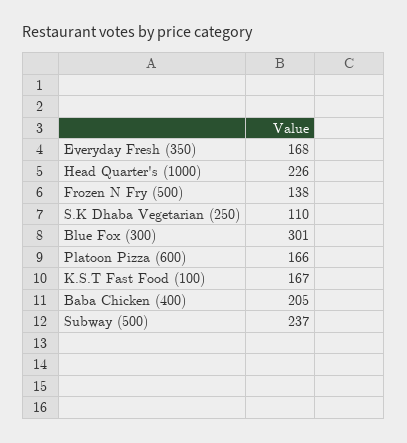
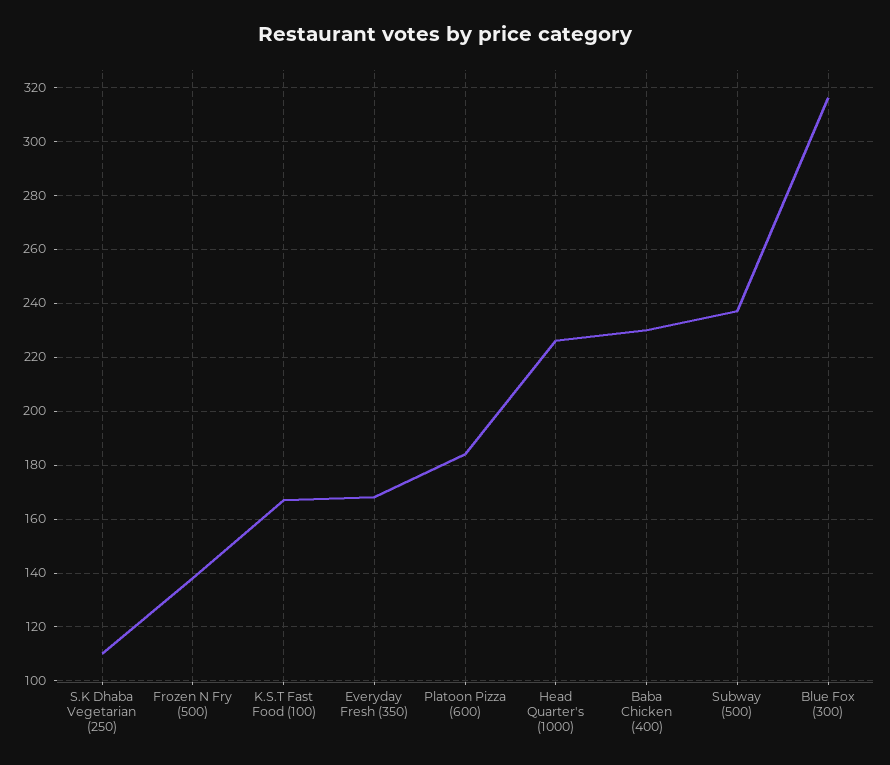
Blue Fox (300): 301 -> 315
Platoon Pizza (600): 166 -> 185
Baba Chicken (400): 205 -> 230

